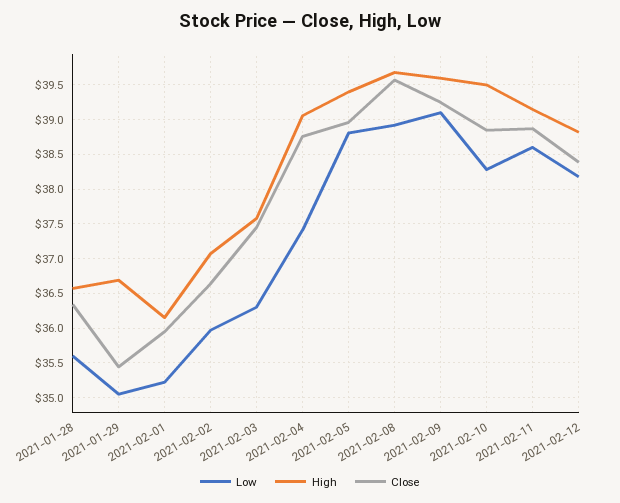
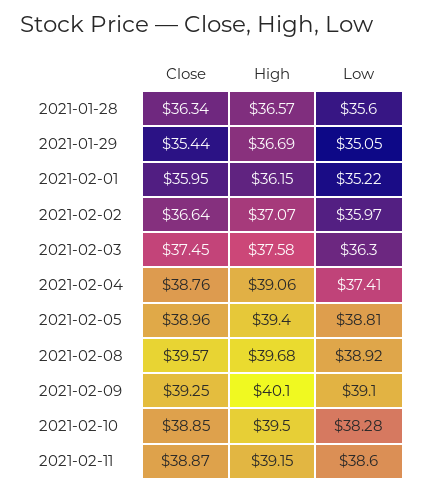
High, 2021-02-09: 39.6 -> 40.1
Low, 2021-02-12: 38.2 -> none
High, 2021-02-12: 38.8 -> none
Close, 2021-02-12: 38.4 -> none

